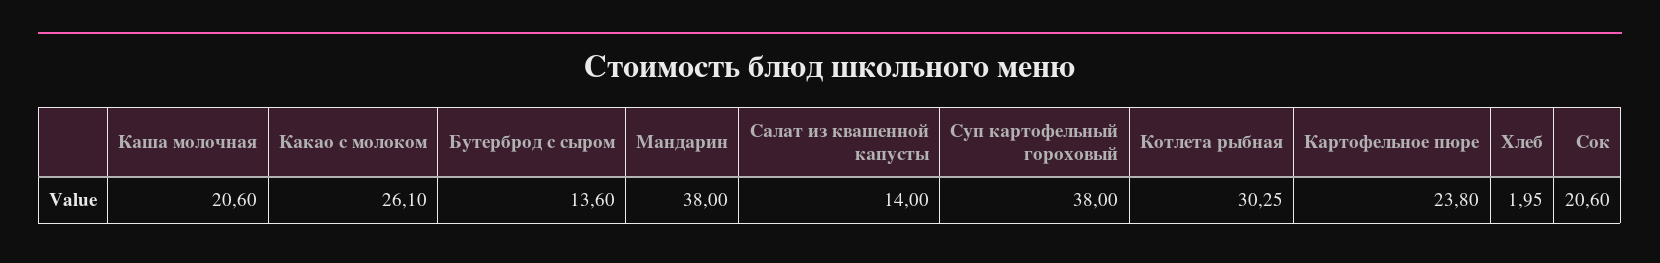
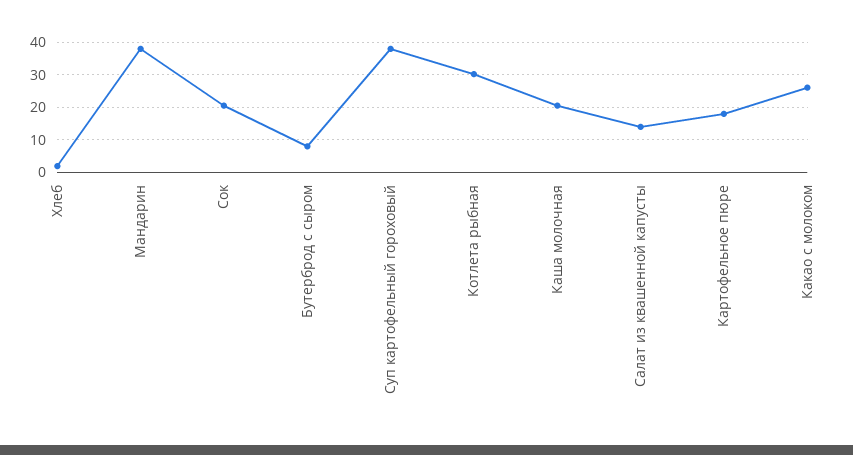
Бутерброд с сыром: 13.6 -> 8
Картофельное пюре: 23.8 -> 18

